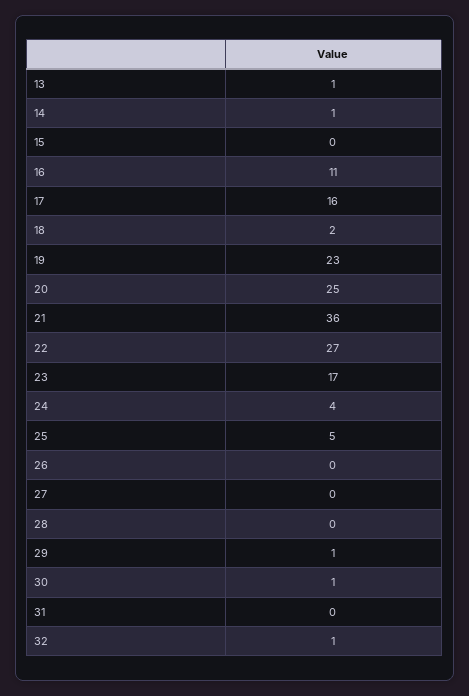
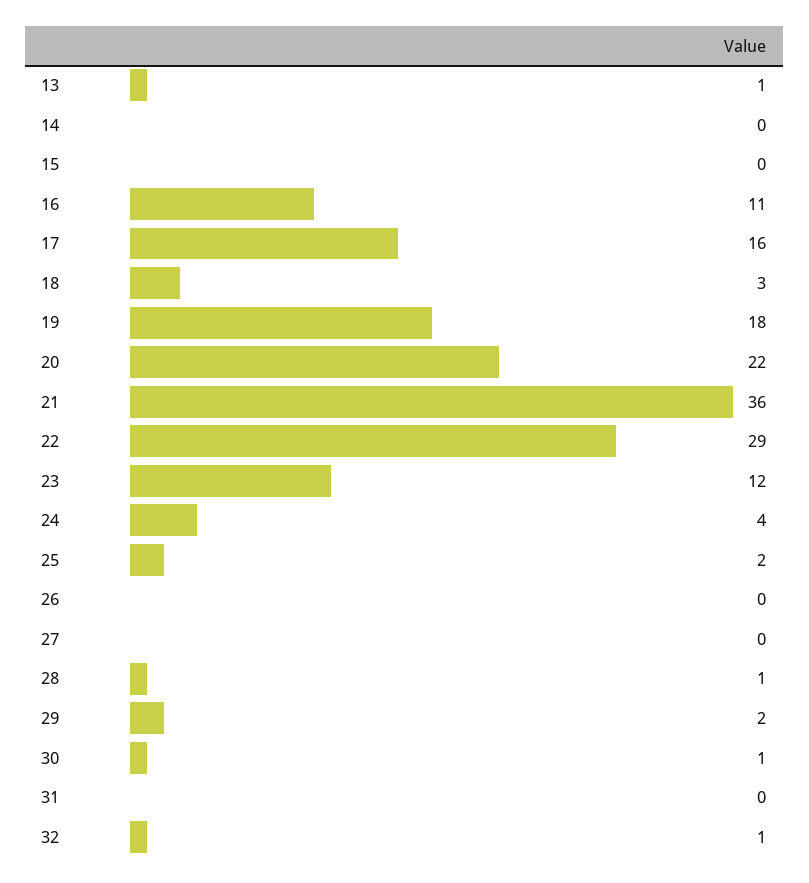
14: 1 -> 0
18: 2 -> 3
19: 23 -> 18
20: 25 -> 22
22: 27 -> 29
23: 17 -> 12
25: 5 -> 2
28: 0 -> 1
29: 1 -> 2

